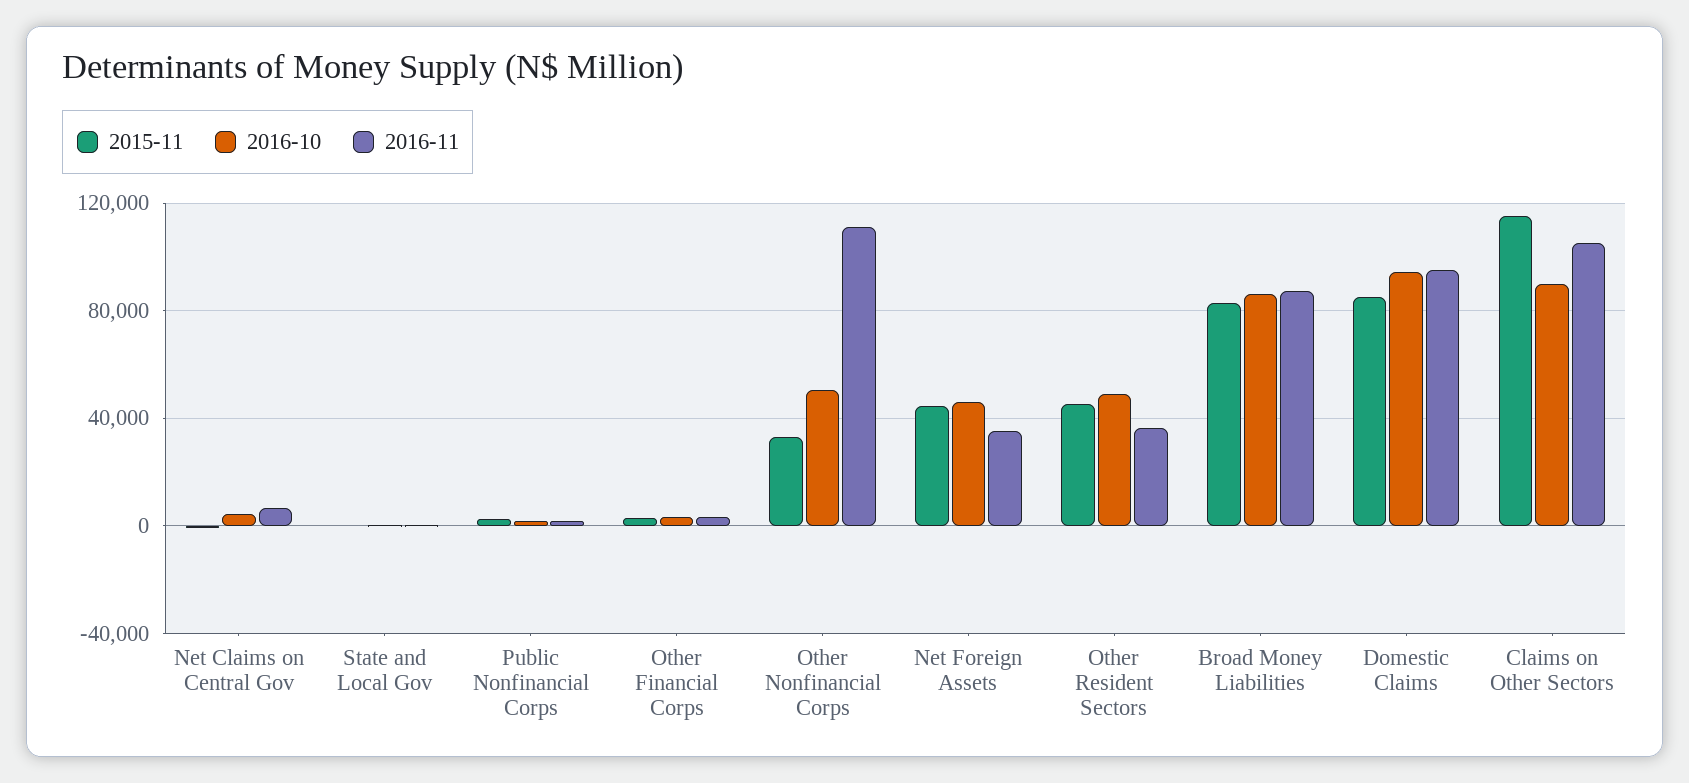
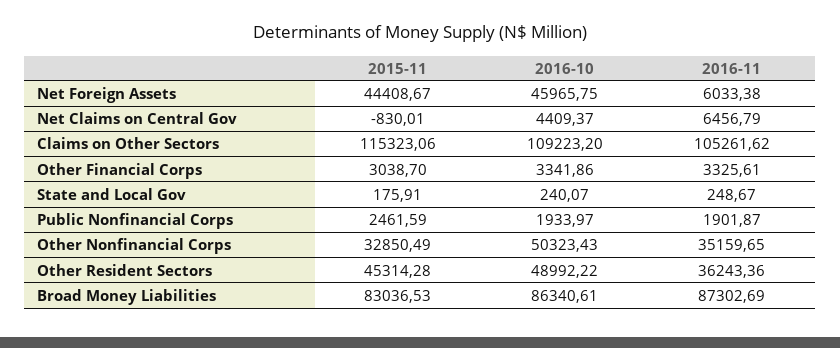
2016-11, Other Nonfinancial Corps: 110000 -> 35159.65
2016-11, Net Foreign Assets: 35000 -> 6033.38
2015-11, Domestic Claims: 85000 -> none
2016-10, Domestic Claims: 95000 -> none
2016-11, Domestic Claims: 95000 -> none
2016-10, Claims on Other Sectors: 90000 -> 109223.2

